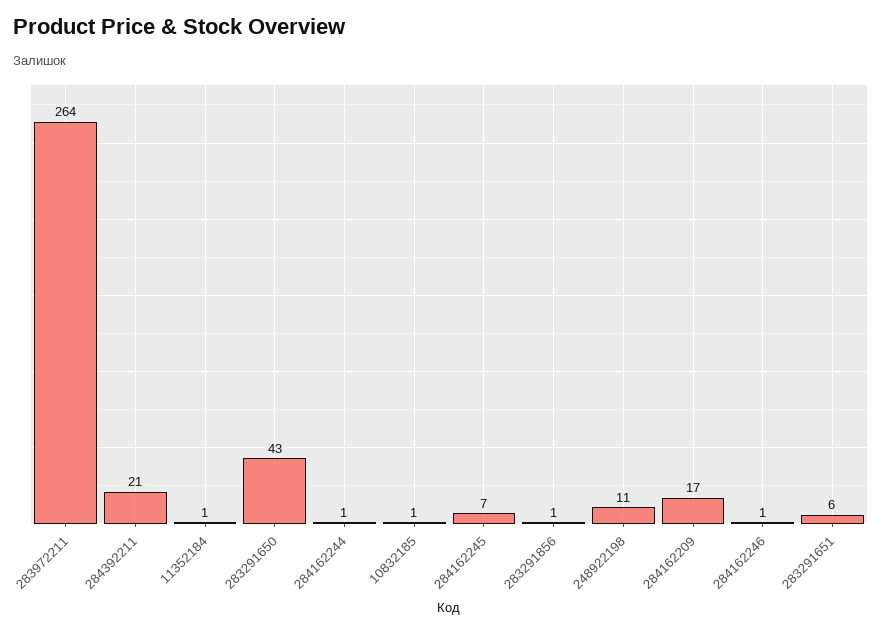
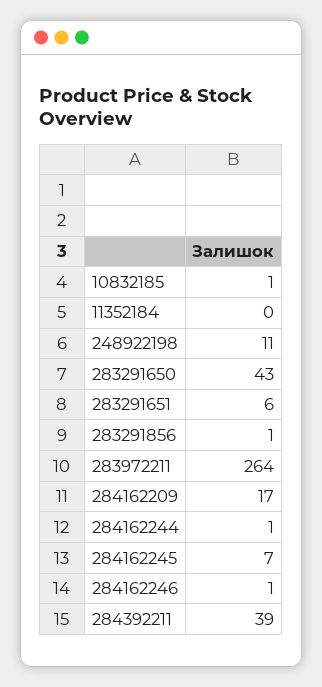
284392211: 21 -> 39
11352184: 1 -> 0

